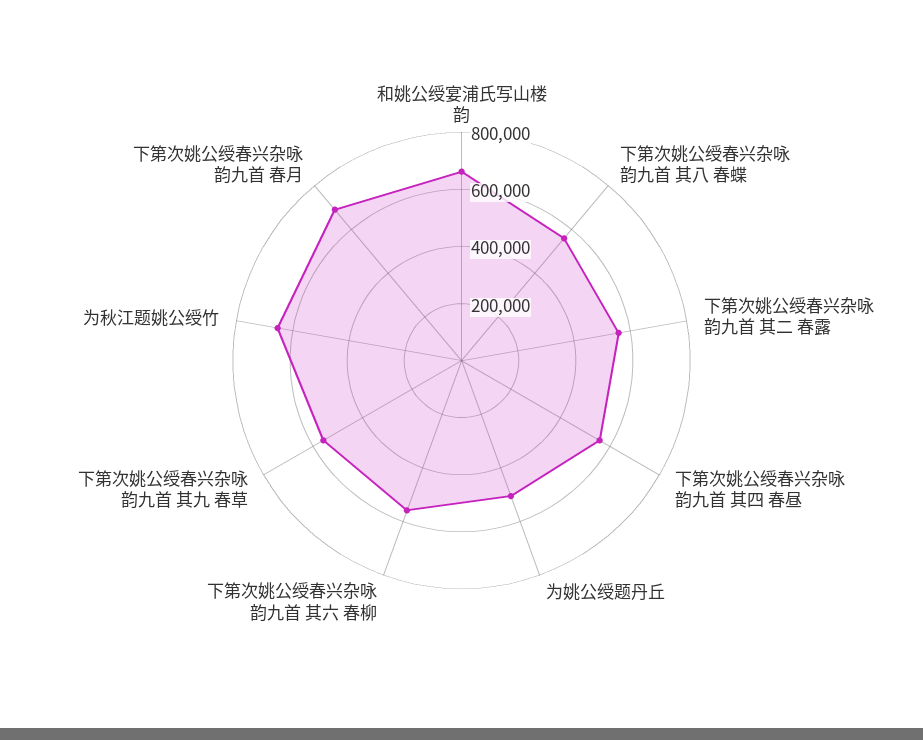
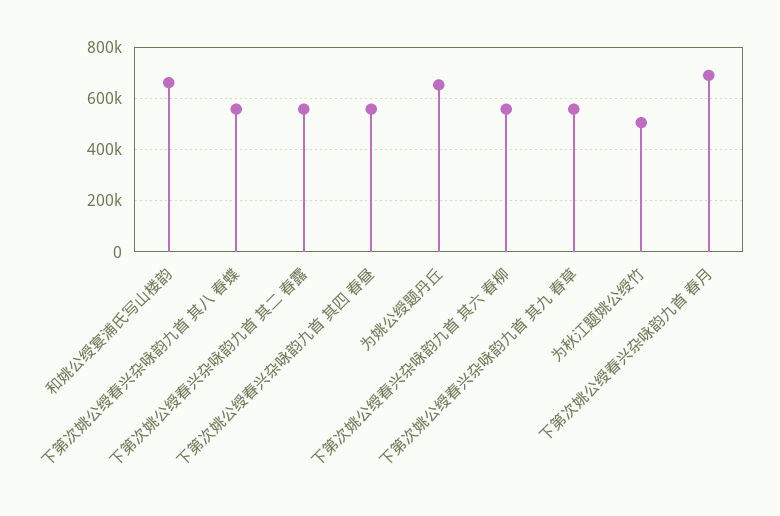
为姚公绶题丹丘: 500000 -> 650000
为秋江题姚公绶竹: 650000 -> 500000

